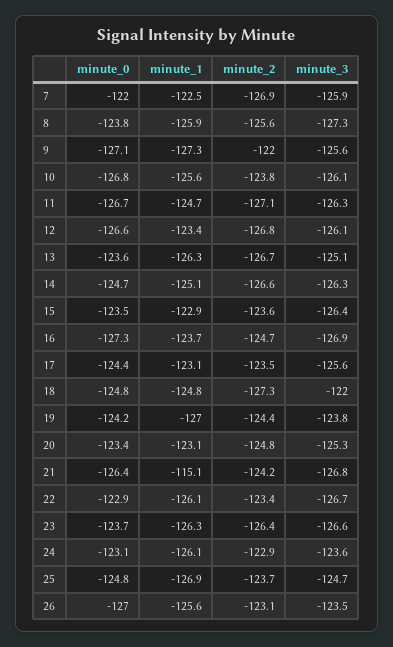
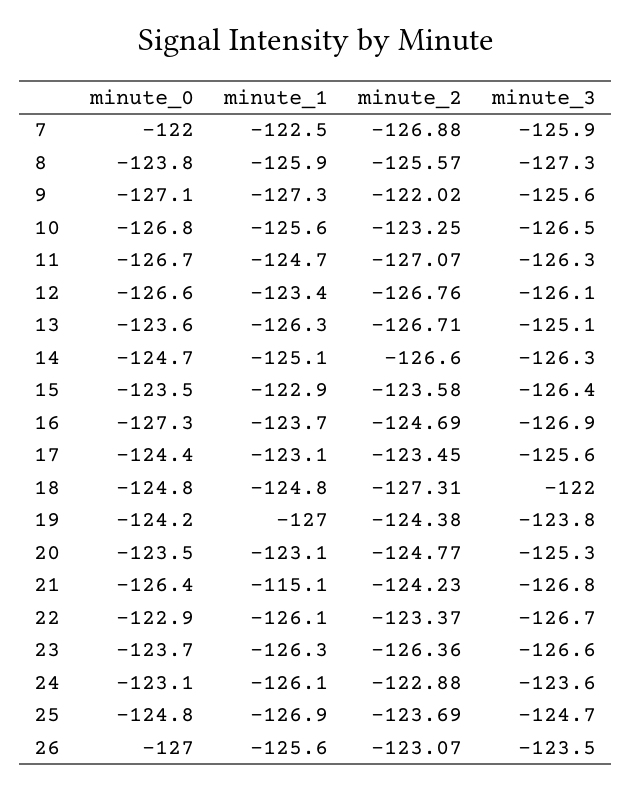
minute_2, 10: -123.8 -> -123.25
minute_3, 10: -126.1 -> -126.5
minute_0, 20: -123.4 -> -123.5

